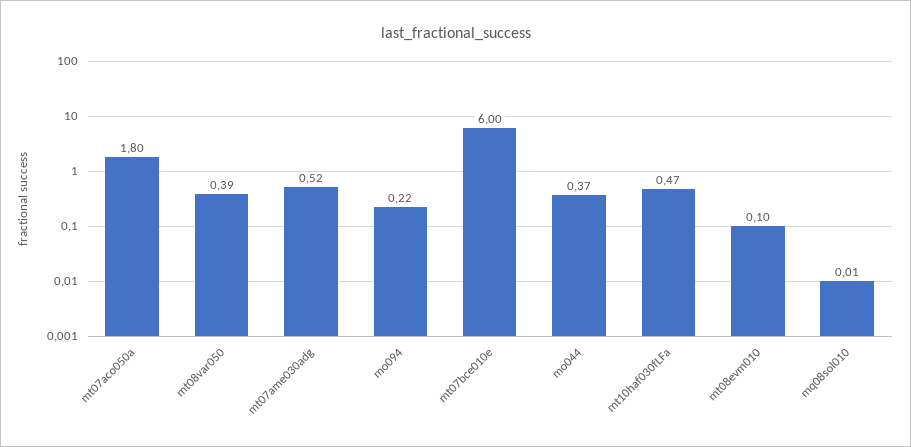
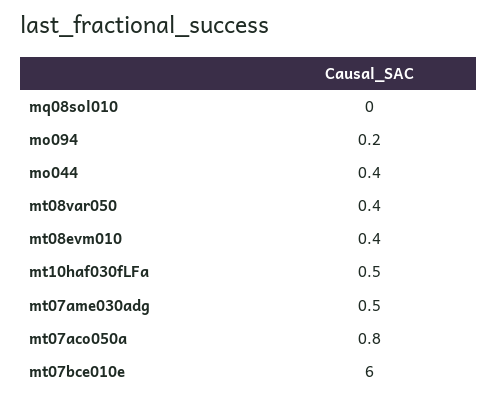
mt07aco050a: 1.8 -> 0.8
mt08evm010: 0.1 -> 0.4

